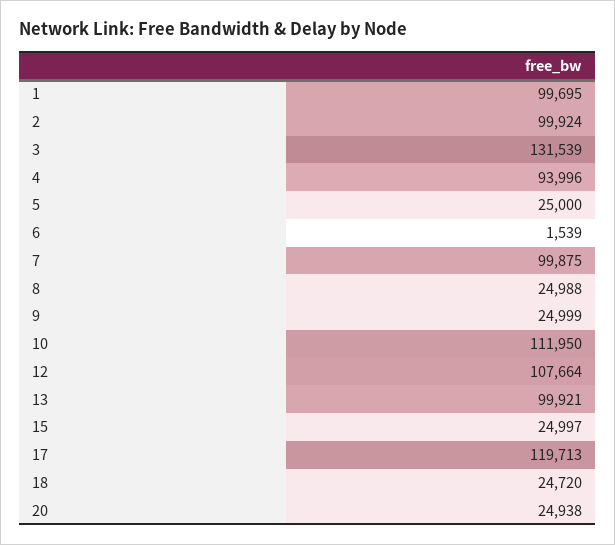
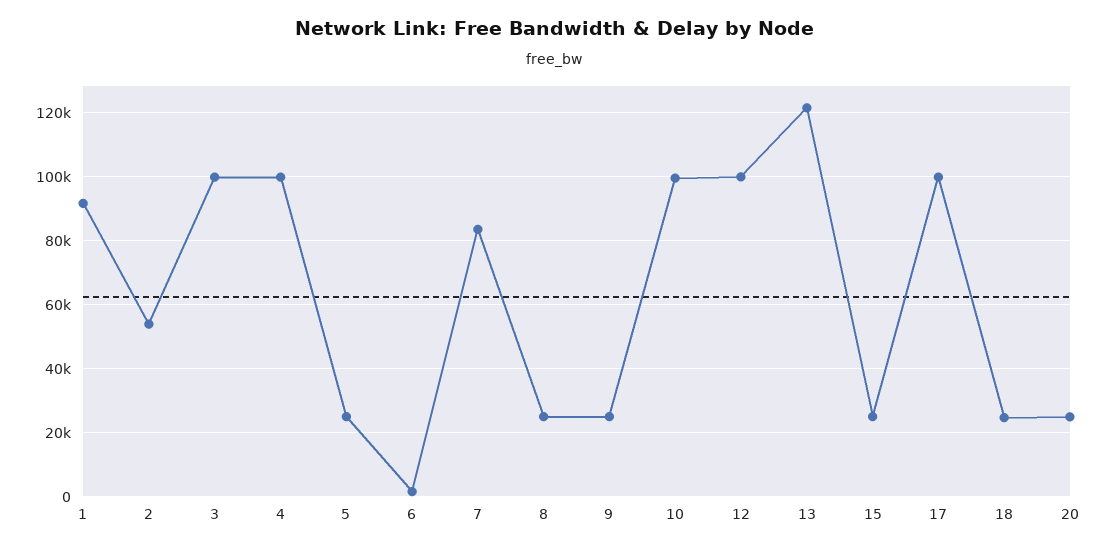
1: 99695 -> 92000
2: 99924 -> 54000
3: 131539 -> 100000
4: 93996 -> 100000
7: 99875 -> 84000
10: 111950 -> 100000
12: 107664 -> 100000
13: 99921 -> 122000
17: 119713 -> 100000

